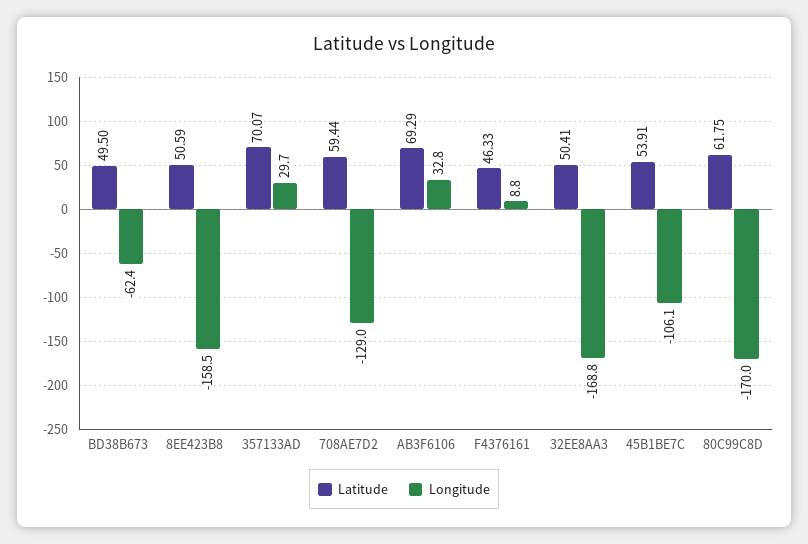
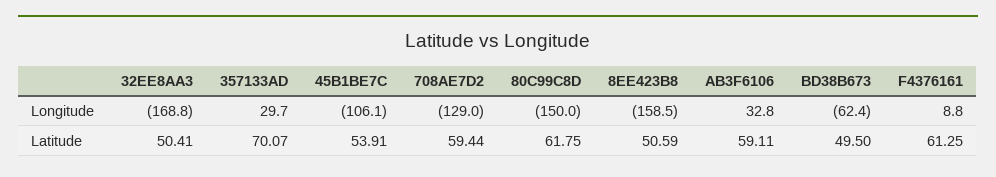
Latitude, AB3F6106: 69.29 -> 59.11
Latitude, F4376161: 46.33 -> 61.25
Longitude, 80C99C8D: -170 -> -150

